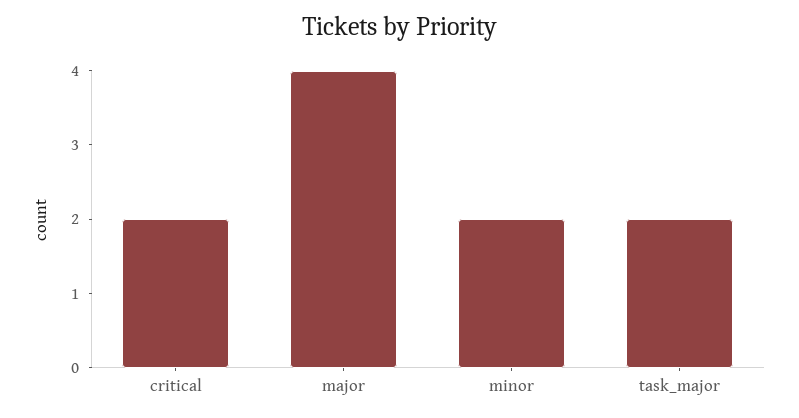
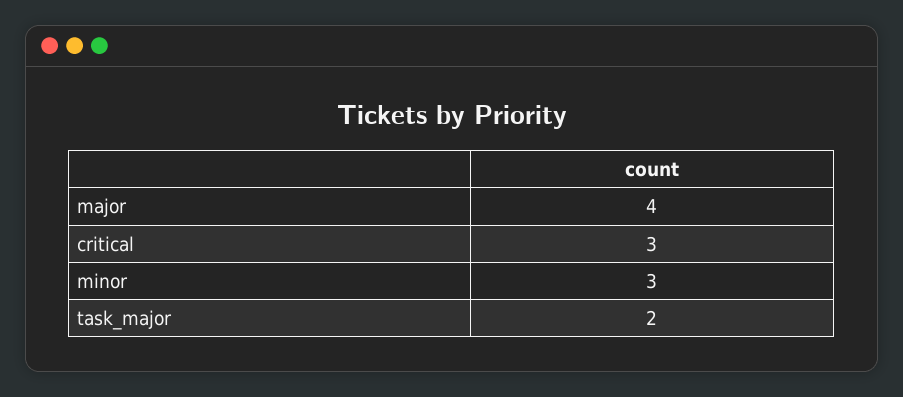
critical: 2 -> 3
minor: 2 -> 3

